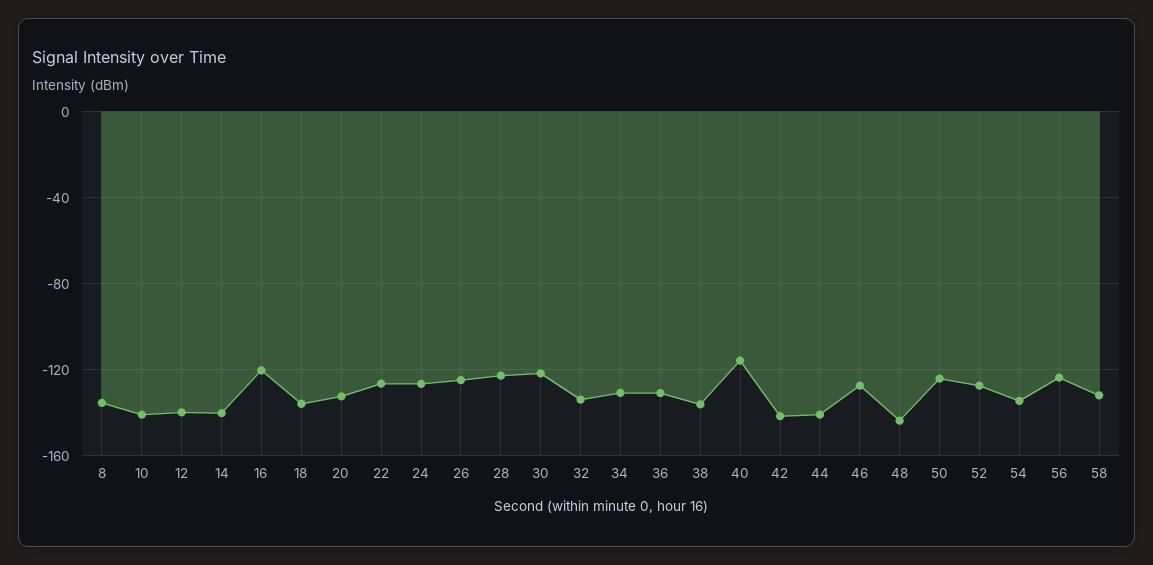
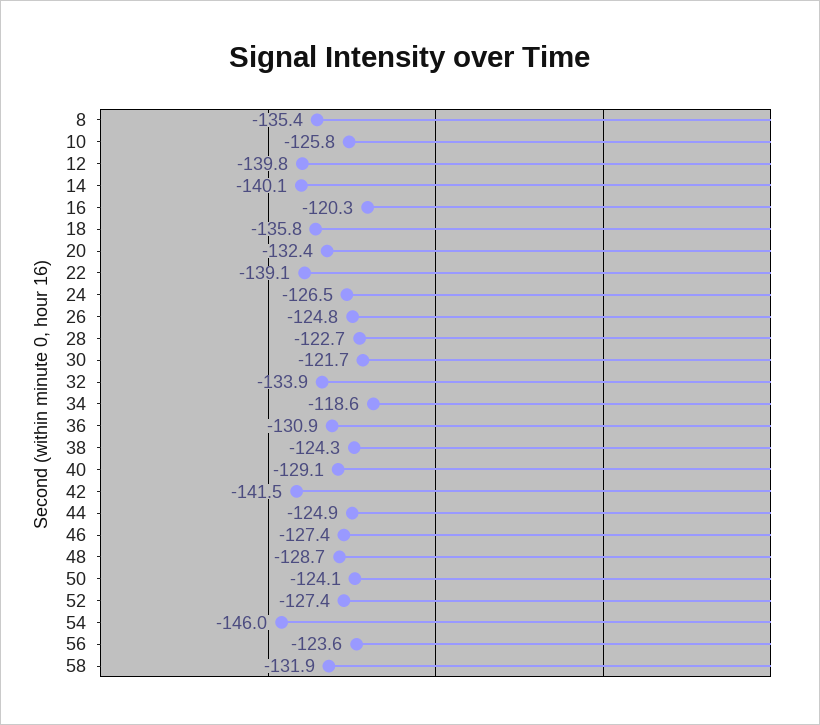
10: -140 -> -125.8
22: -125 -> -139.1
34: -130 -> -118.6
38: -135 -> -124.3
40: -115 -> -129.1
44: -140 -> -124.9
48: -145 -> -128.7
54: -135 -> -146

